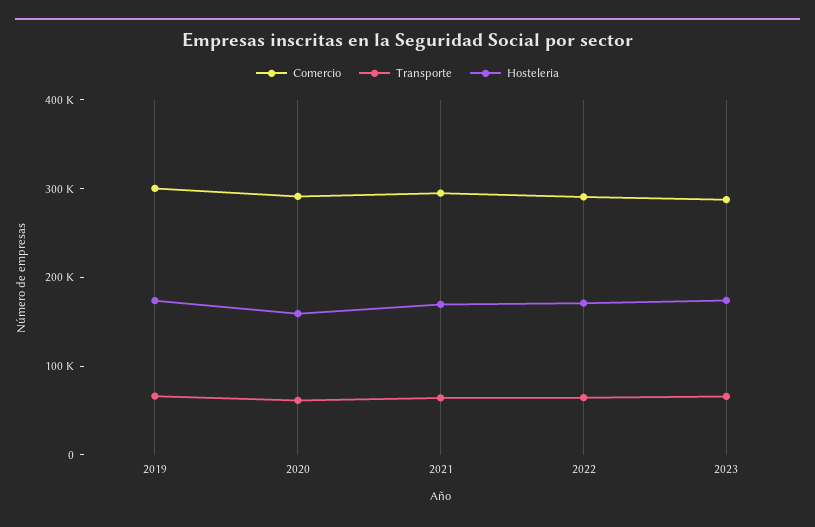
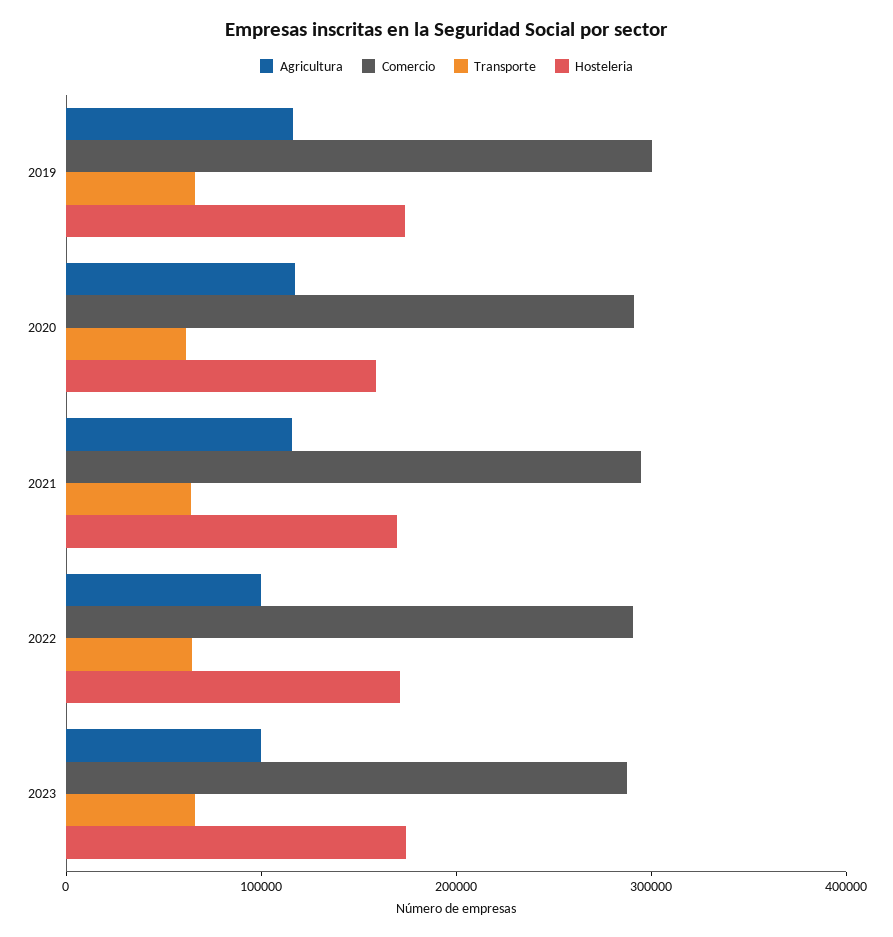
Agricultura, 2019: none -> 120000
Agricultura, 2020: none -> 120000
Agricultura, 2021: none -> 120000
Agricultura, 2022: none -> 100000
Agricultura, 2023: none -> 100000

